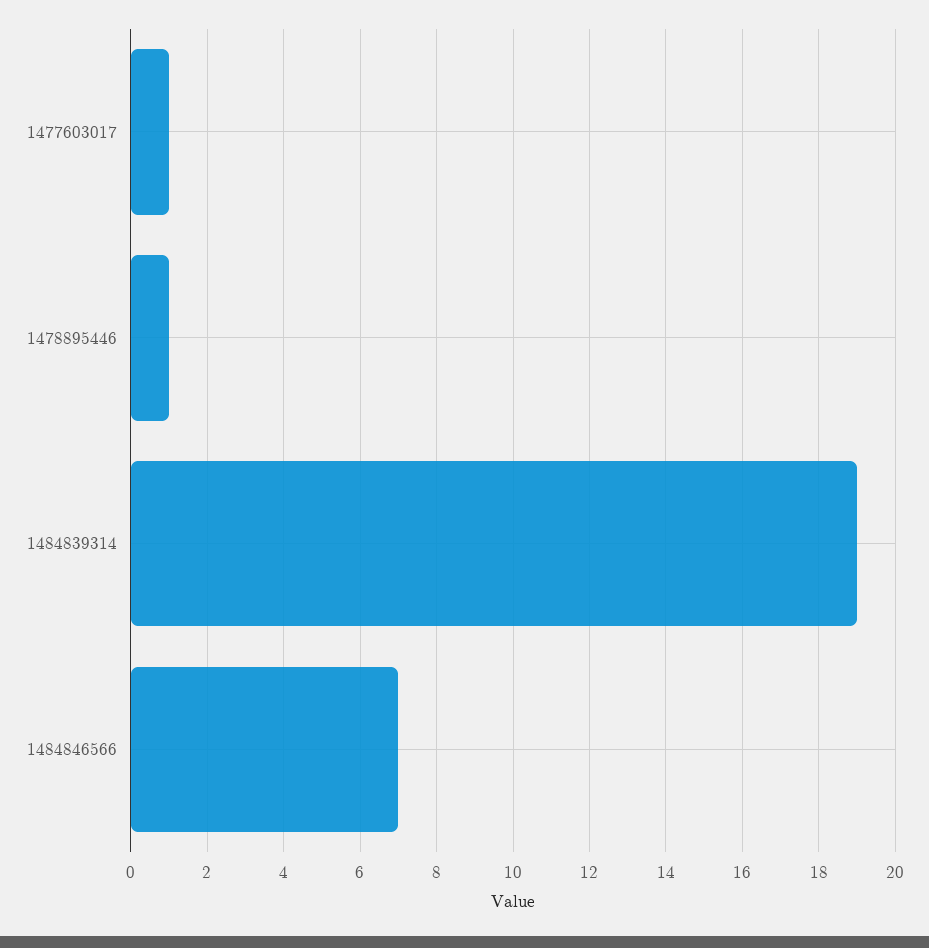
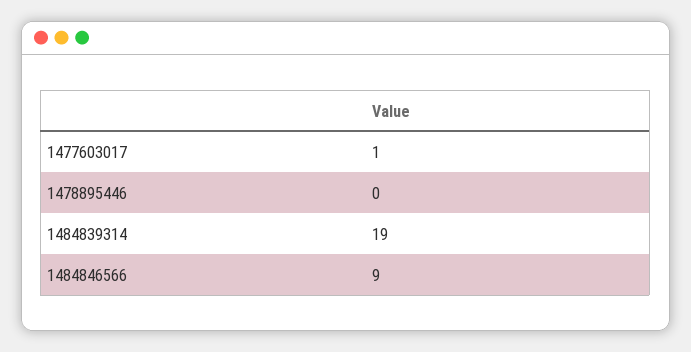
1478895446: 1 -> 0
1484846566: 7 -> 9

